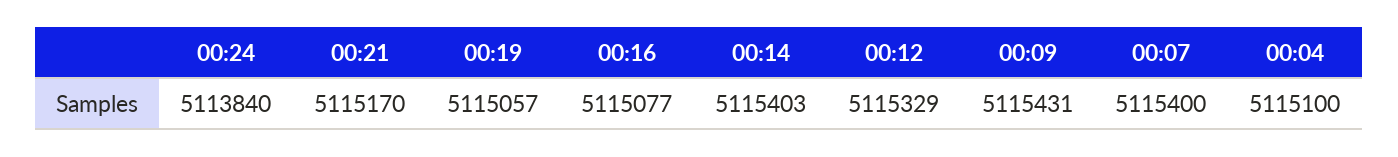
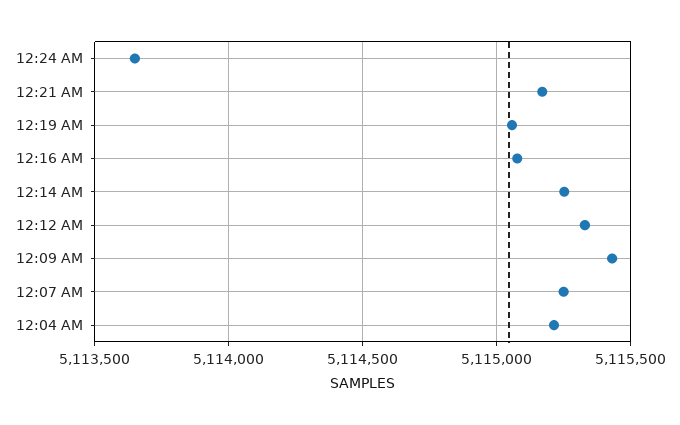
00:24: 5113840 -> 5113650
00:14: 5115403 -> 5115250
00:07: 5115400 -> 5115250
00:04: 5115100 -> 5115200

